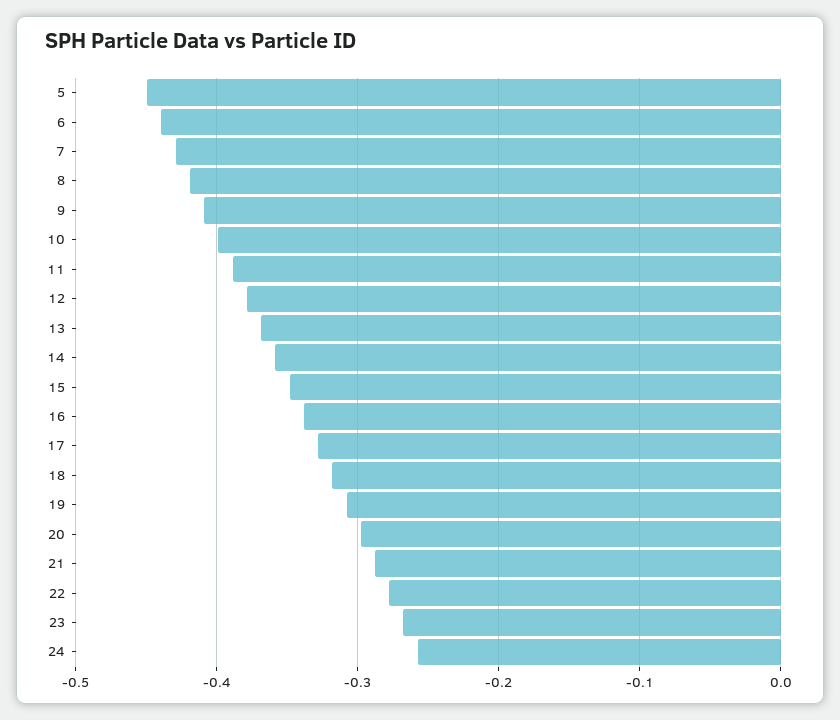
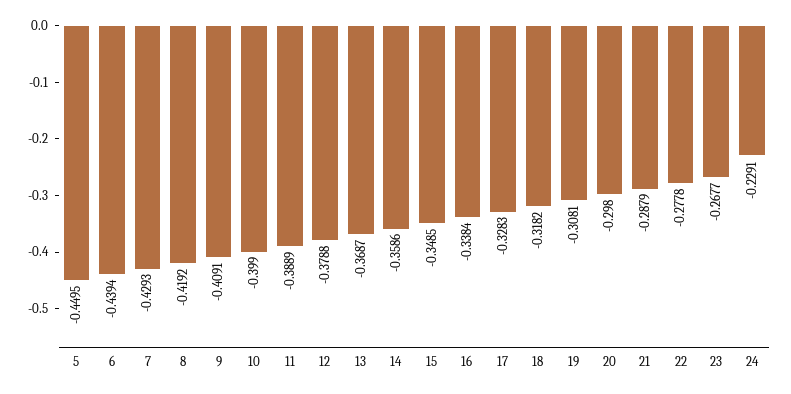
24: -0.26 -> -0.2291

